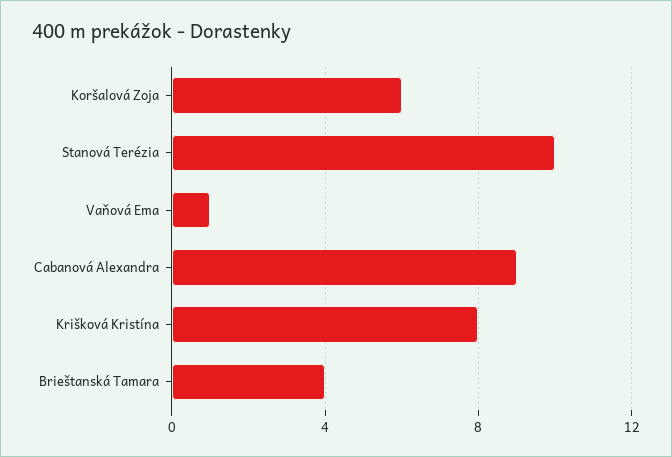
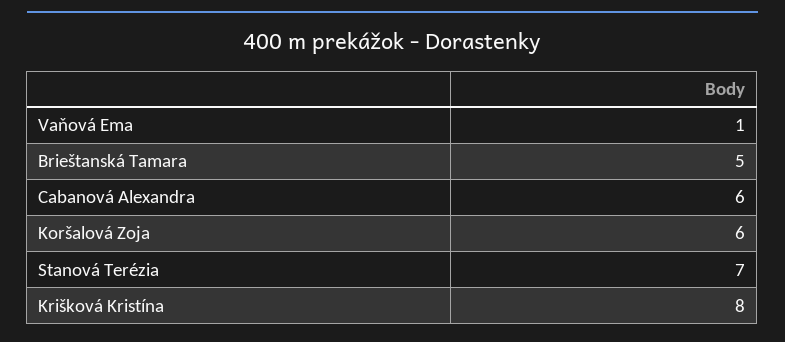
Stanová Terézia: 10 -> 7
Cabanová Alexandra: 9 -> 6
Brieštanská Tamara: 4 -> 5

